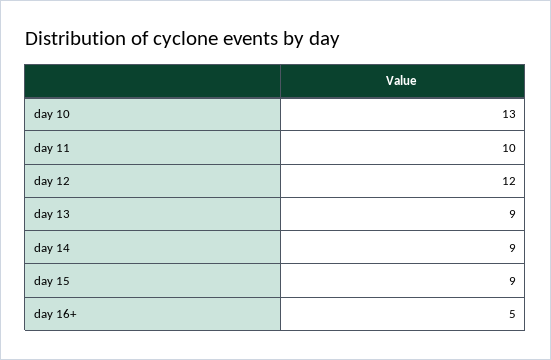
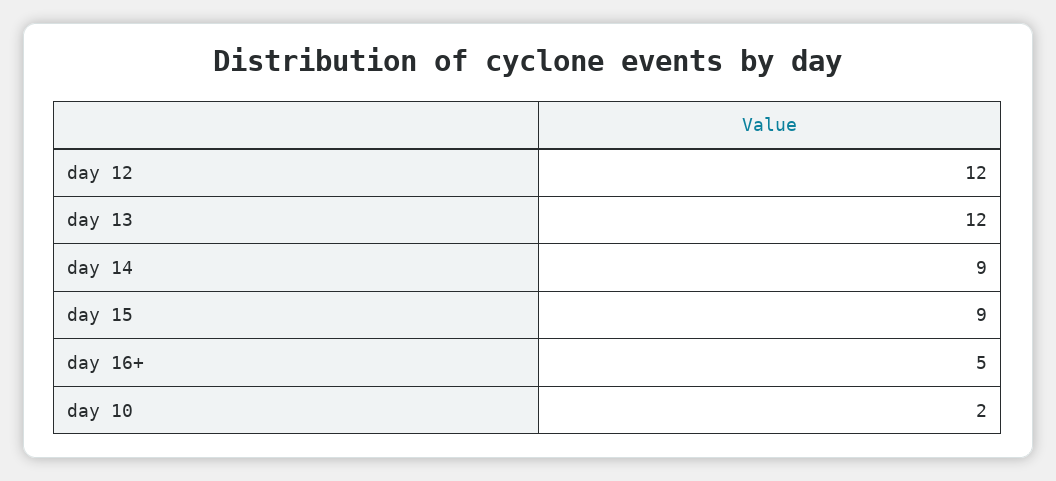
day 10: 13 -> 2
day 11: 10 -> none
day 13: 9 -> 12

